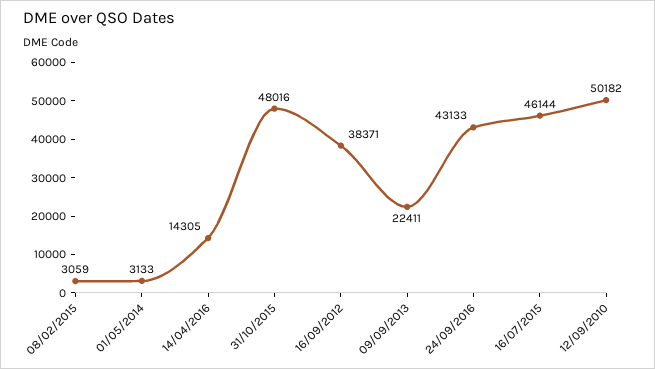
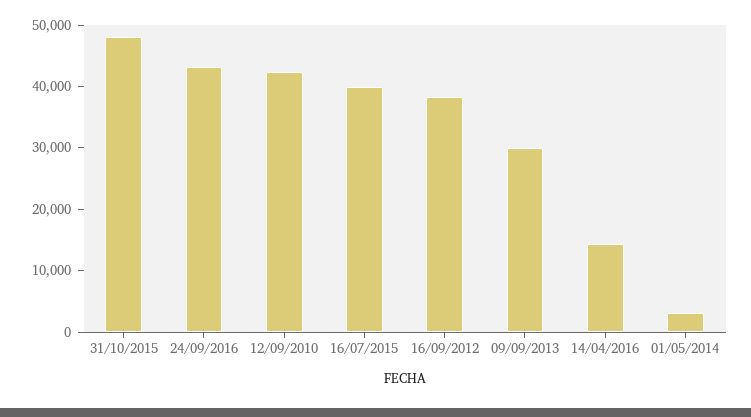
08/02/2015: 3059 -> none
09/09/2013: 22411 -> 30000
16/07/2015: 46144 -> 40000
12/09/2010: 50182 -> 42000

